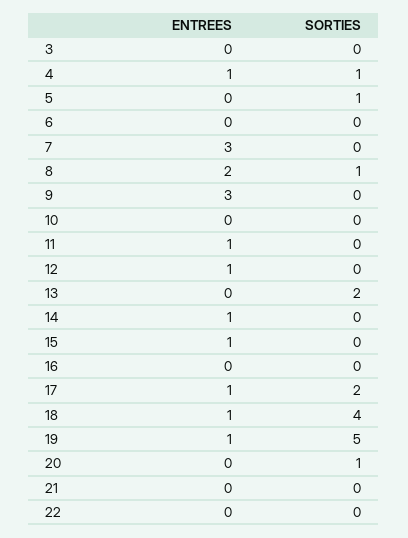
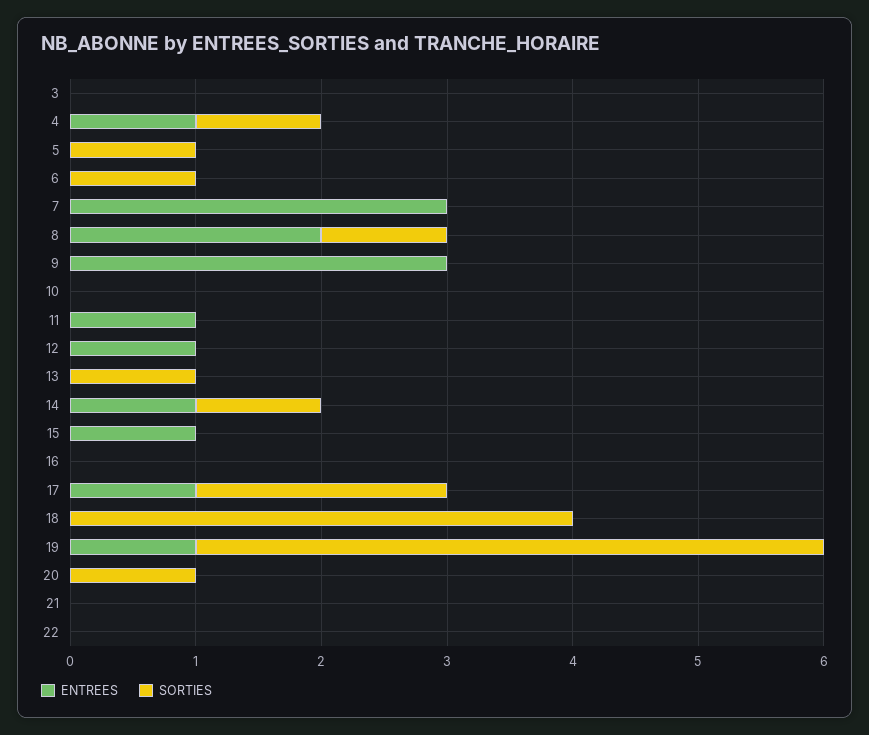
SORTIES, 6: 0 -> 1
SORTIES, 13: 2 -> 1
SORTIES, 14: 0 -> 1
ENTREES, 18: 1 -> 0

